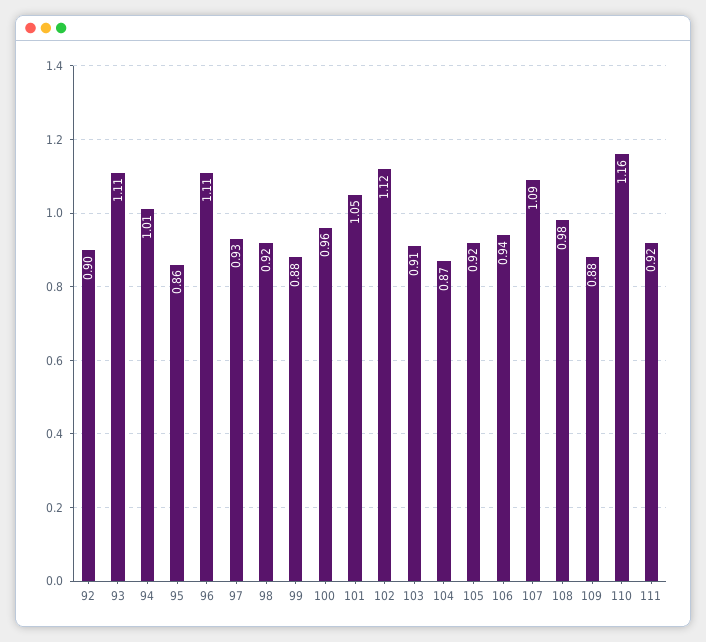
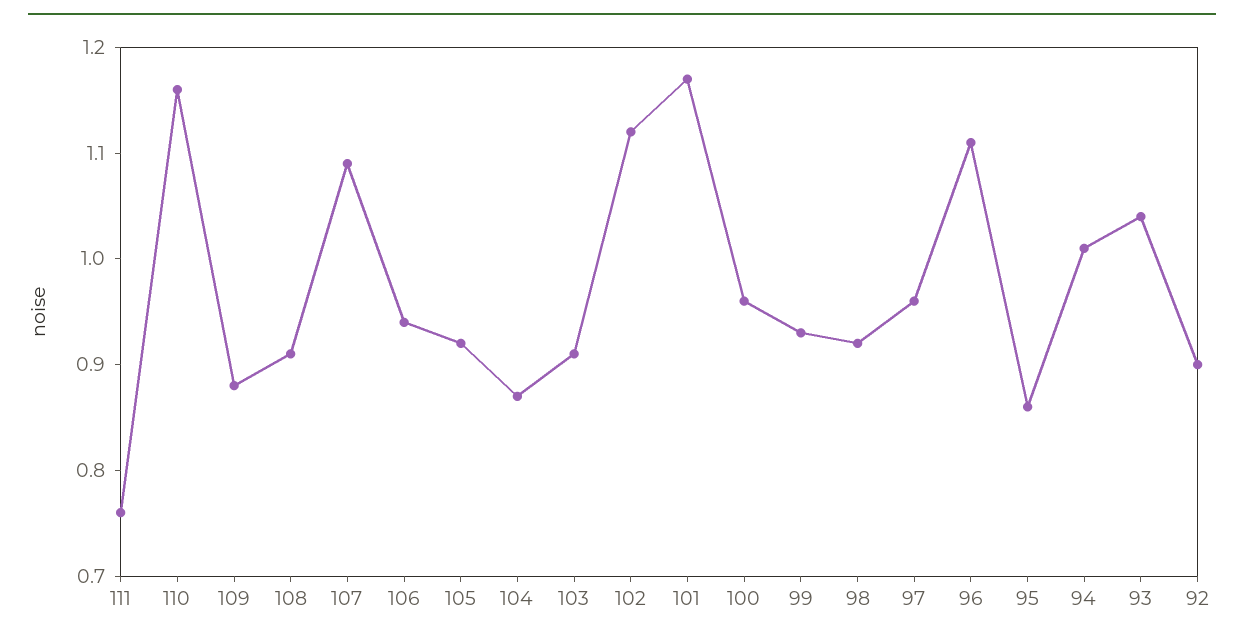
93: 1.11 -> 1.04
97: 0.93 -> 0.96
99: 0.88 -> 0.93
101: 1.05 -> 1.17
108: 0.98 -> 0.91
111: 0.92 -> 0.76

